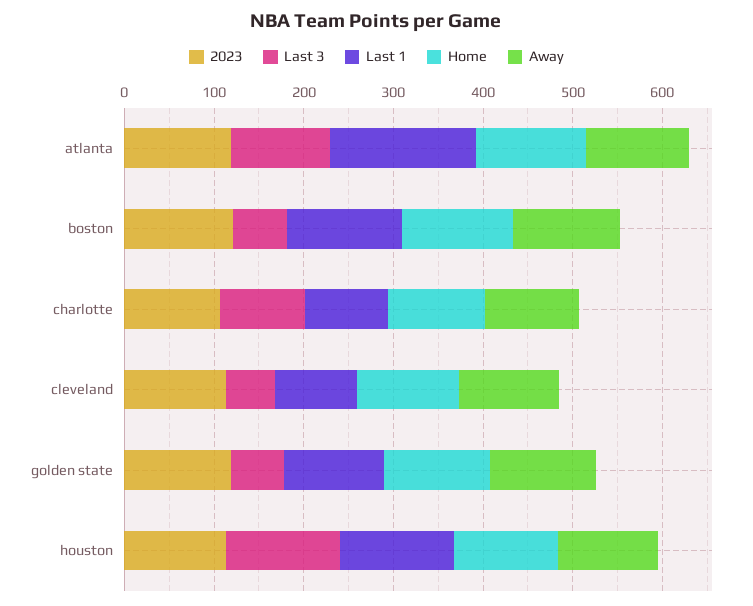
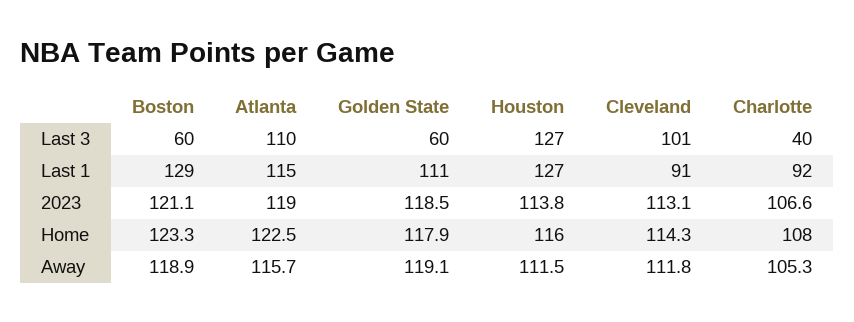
Last 1, atlanta: 160 -> 115
Last 3, charlotte: 100 -> 40
Last 3, cleveland: 60 -> 101

